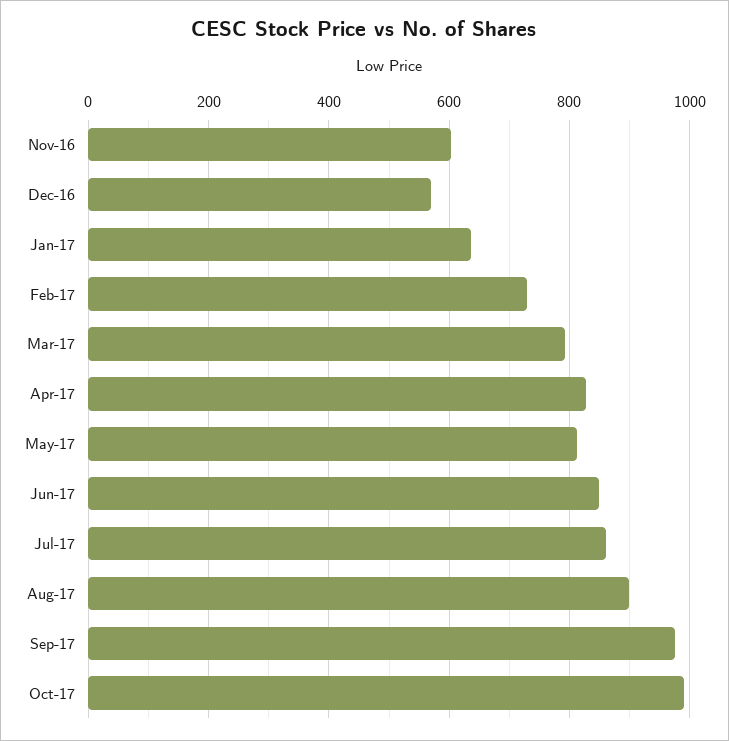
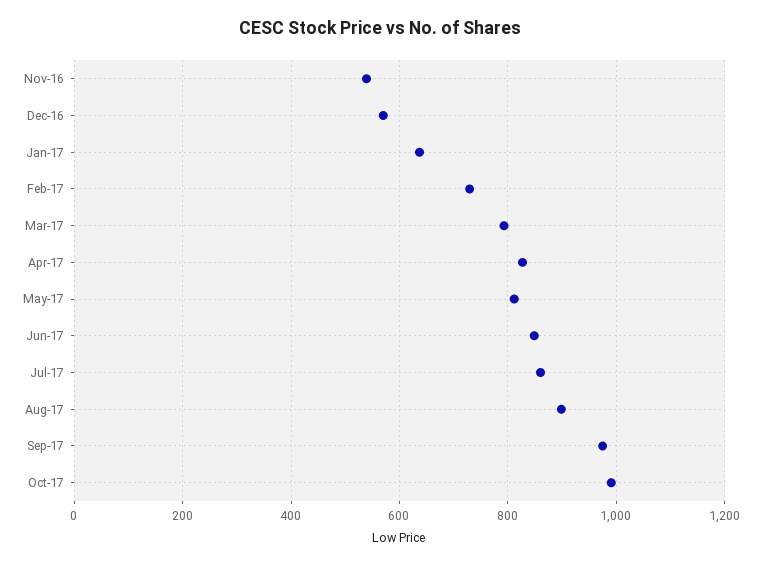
Nov-16: 600 -> 540

